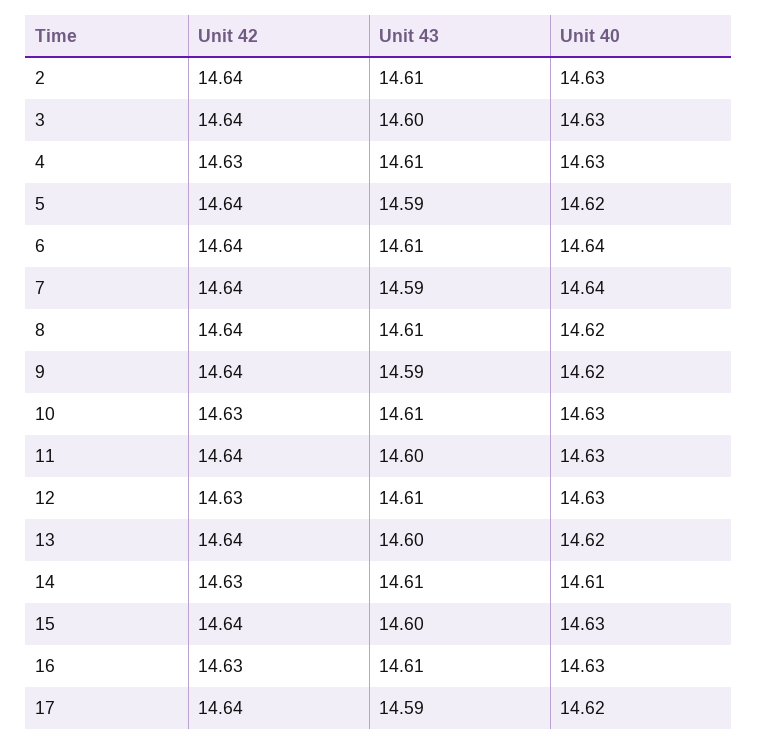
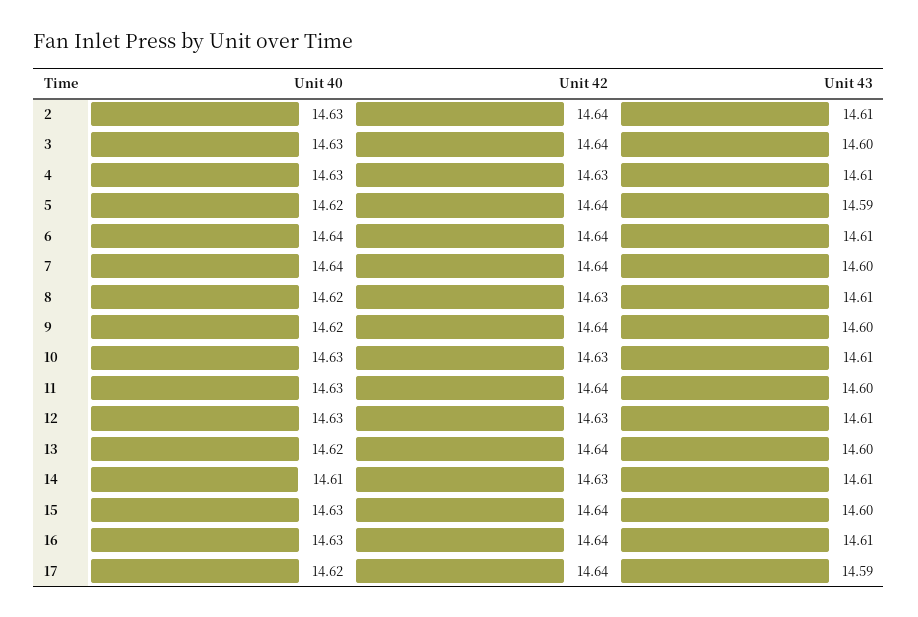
Unit 43, 7: 14.59 -> 14.6
Unit 42, 8: 14.64 -> 14.63
Unit 43, 9: 14.59 -> 14.6
Unit 42, 16: 14.63 -> 14.64

